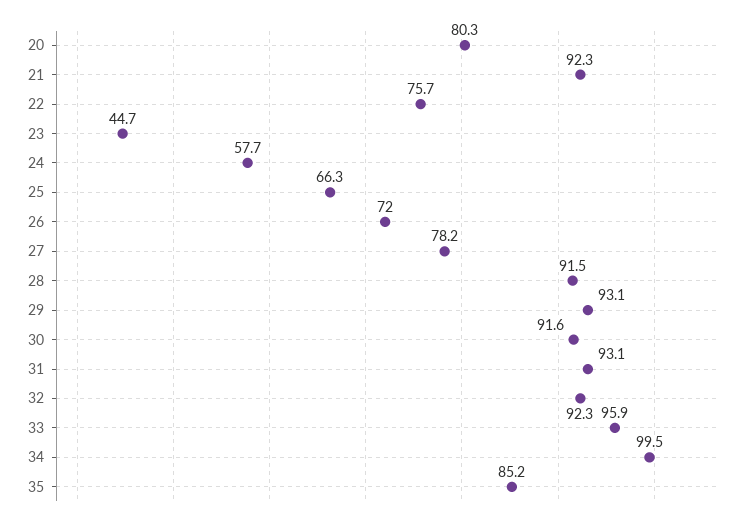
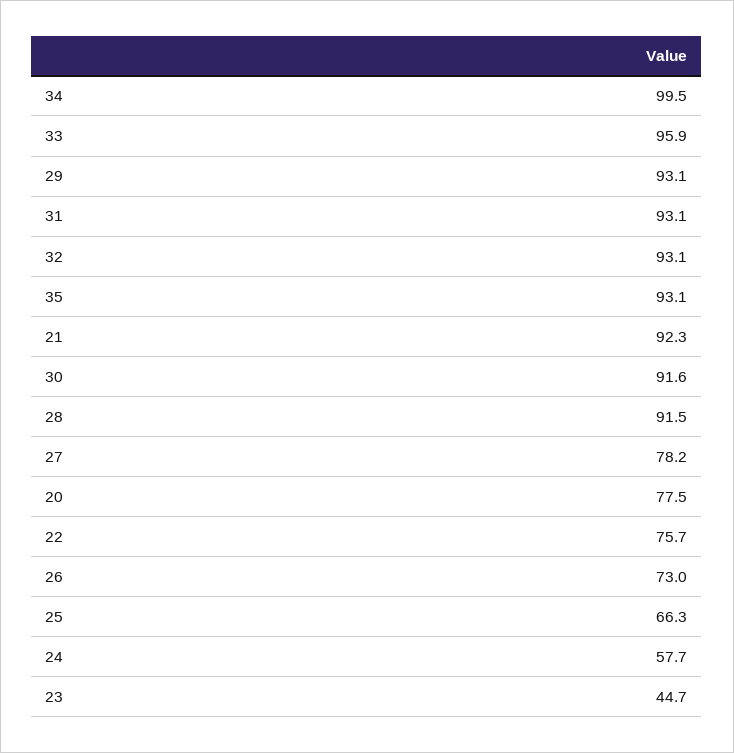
20: 80.3 -> 77.5
26: 72 -> 73
32: 92.3 -> 93.1
35: 85.2 -> 93.1

